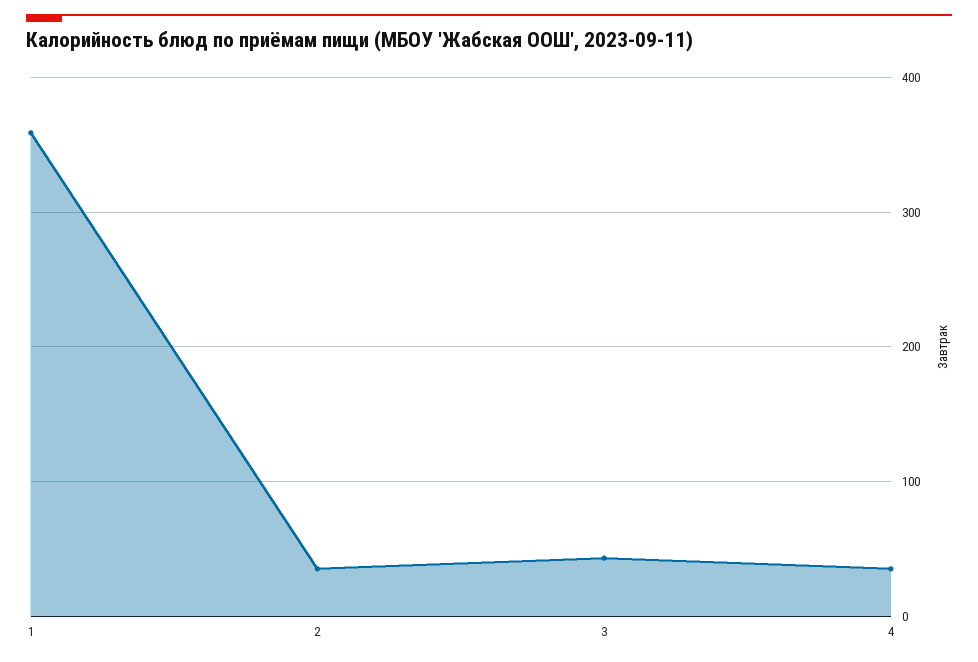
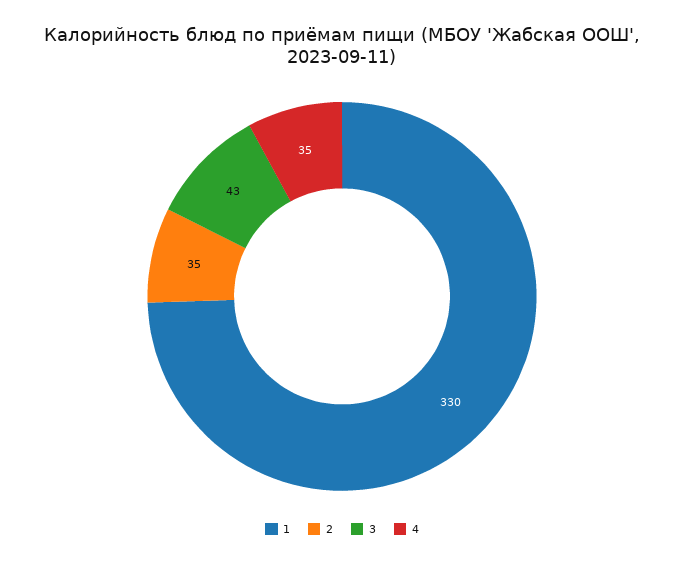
1: 360 -> 330

